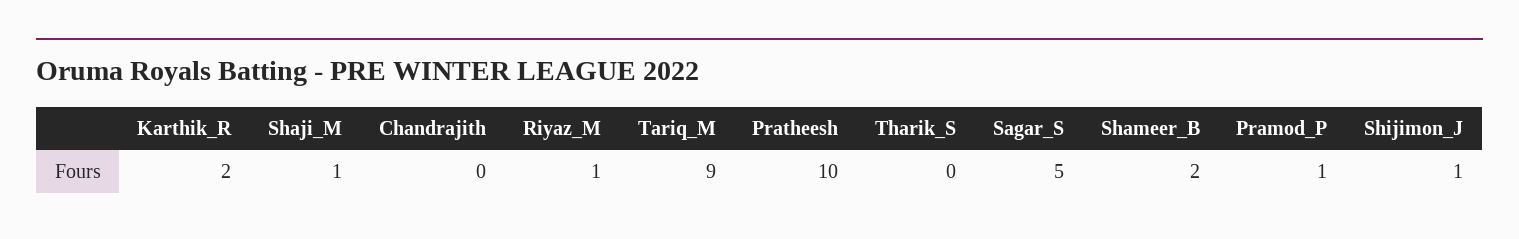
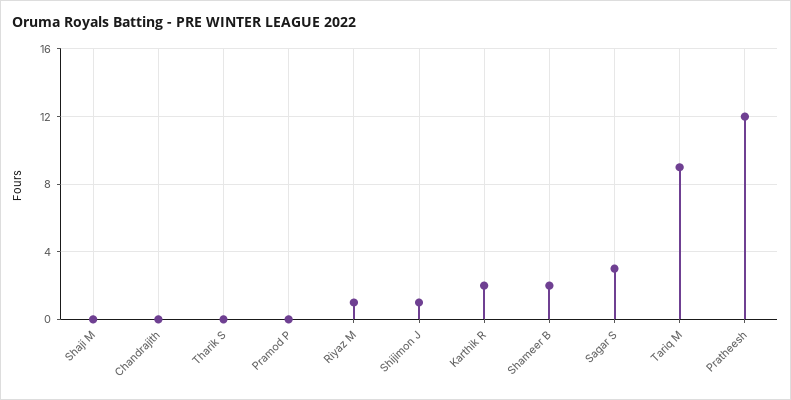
Shaji_M: 1 -> 0
Pratheesh: 10 -> 12
Sagar_S: 5 -> 3
Pramod_P: 1 -> 0

